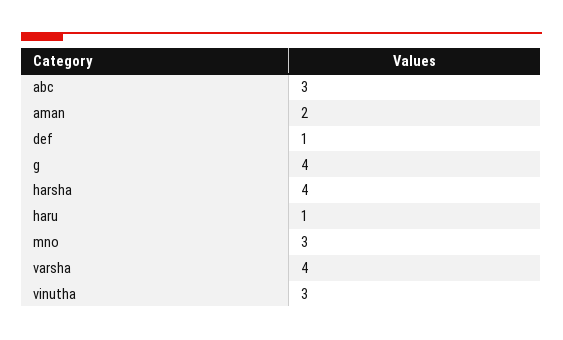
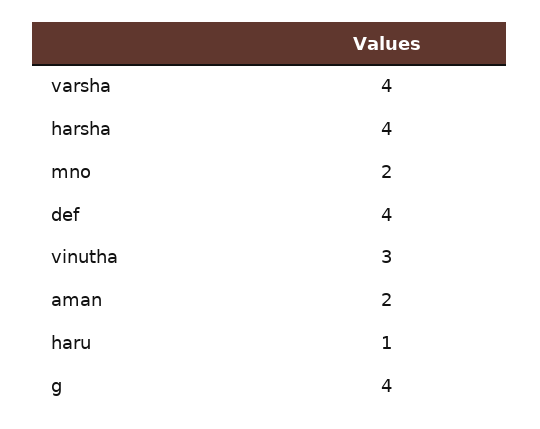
abc: 3 -> none
def: 1 -> 4
mno: 3 -> 2

